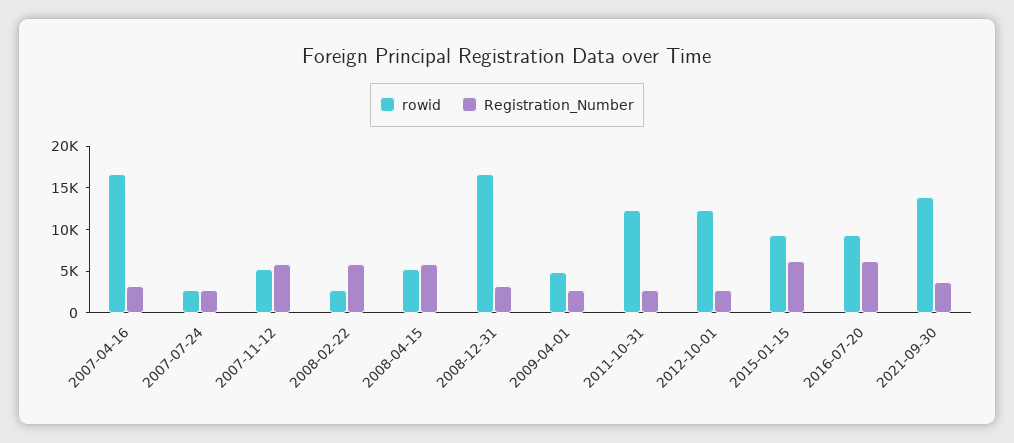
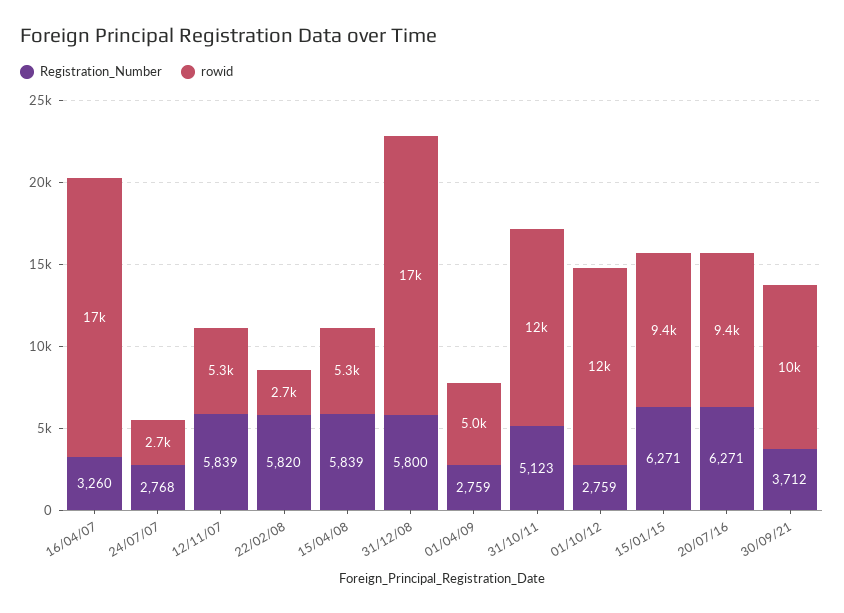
Registration_Number, 2008-12-31: 3000 -> 5800
Registration_Number, 2011-10-31: 3000 -> 5123
rowid, 2021-09-30: 14000 -> 10000

